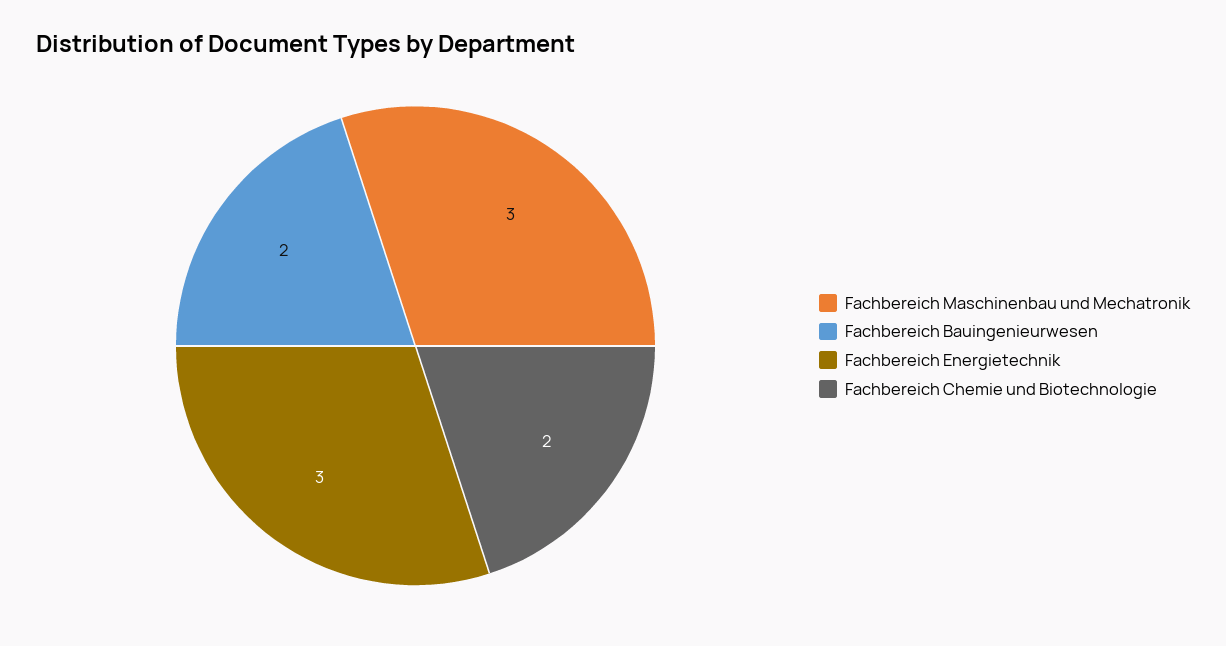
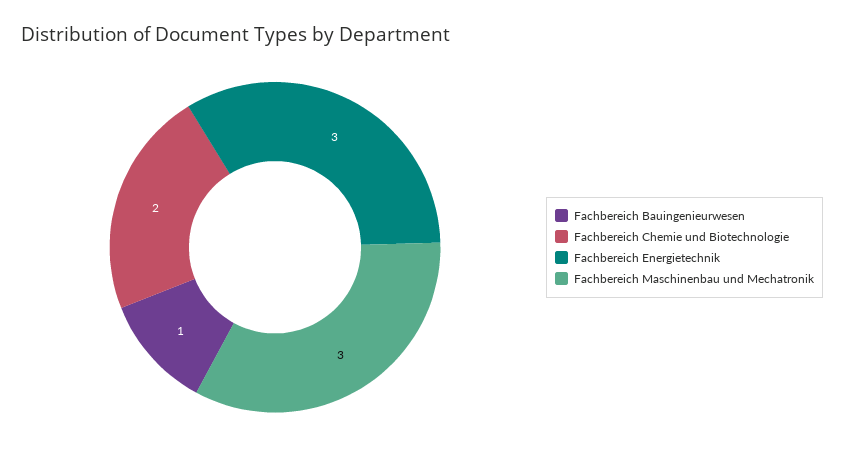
Fachbereich Bauingenieurwesen: 2 -> 1

